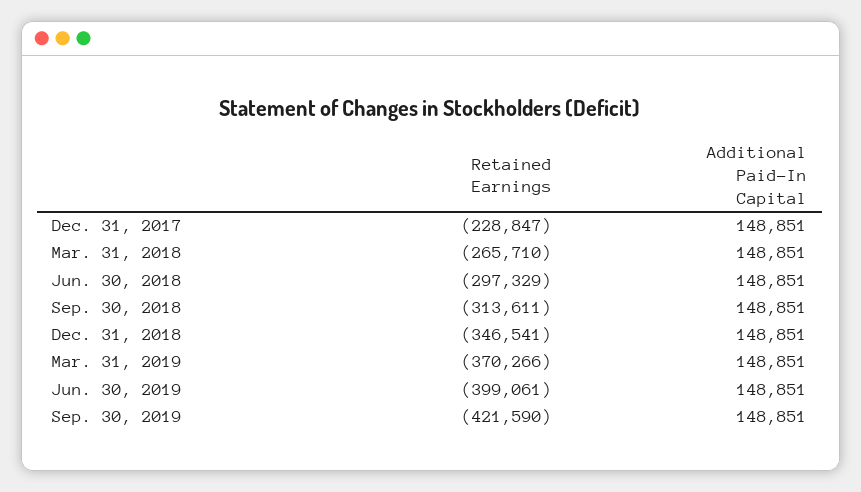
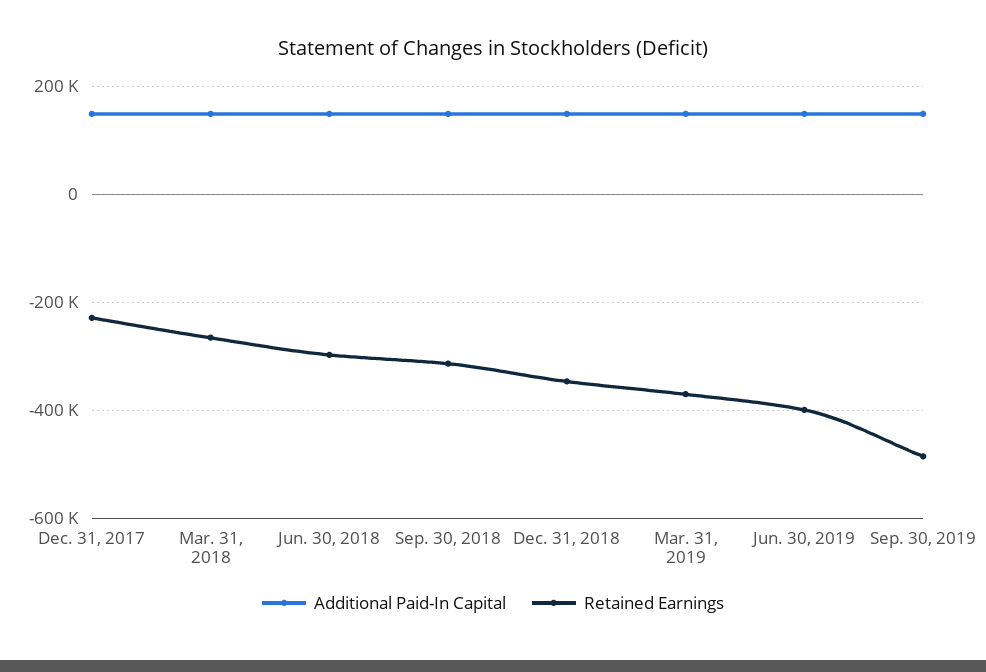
Retained Earnings, Sep. 30, 2019: -421590 -> -480000

